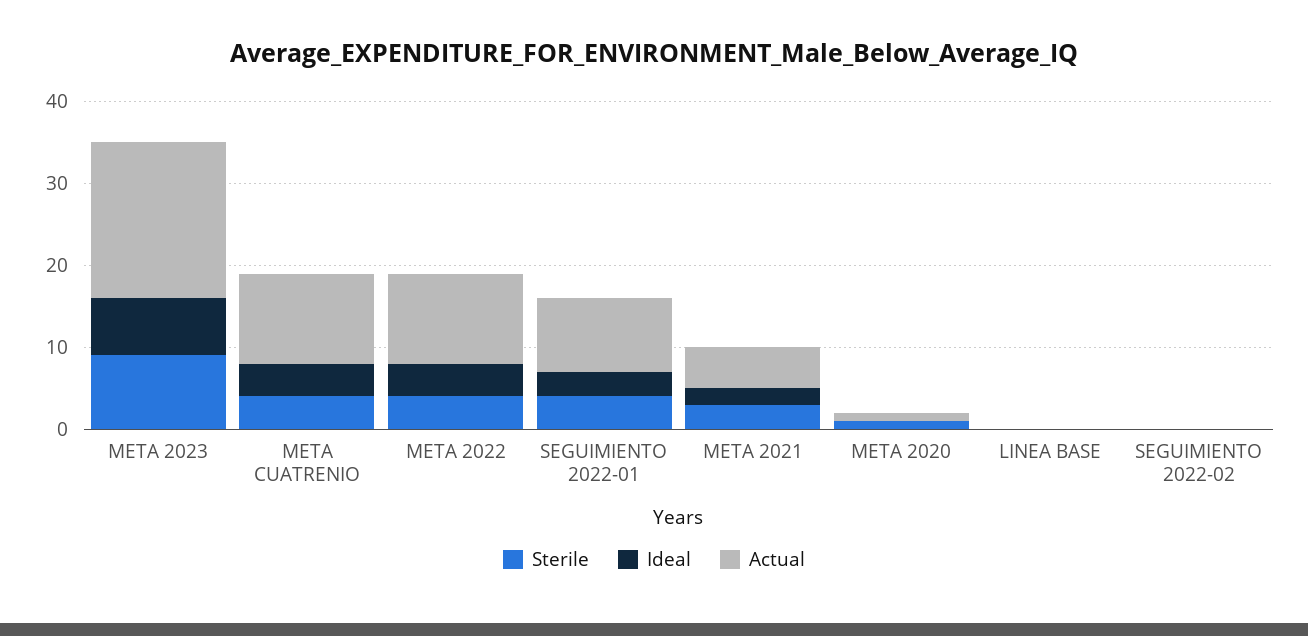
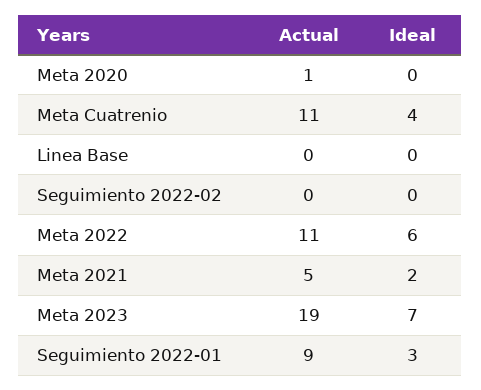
Sterile, META 2023: 9 -> none
Sterile, META CUATRENIO: 4 -> none
Sterile, META 2022: 4 -> none
Ideal, META 2022: 4 -> 6
Sterile, SEGUIMIENTO 2022-01: 4 -> none
Sterile, META 2021: 3 -> none
Sterile, META 2020: 1 -> none
Sterile, LINEA BASE: 0 -> none
Sterile, SEGUIMIENTO 2022-02: 0 -> none

